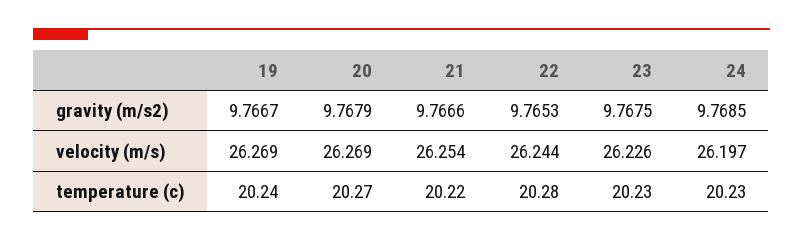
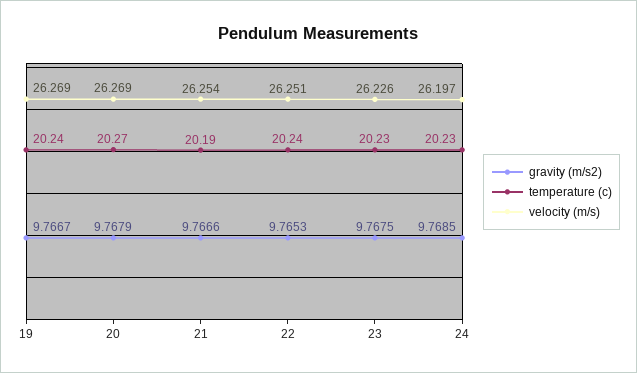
velocity (m/s), 22: 26.244 -> 26.251
temperature (c), 21: 20.22 -> 20.19
temperature (c), 22: 20.28 -> 20.24

